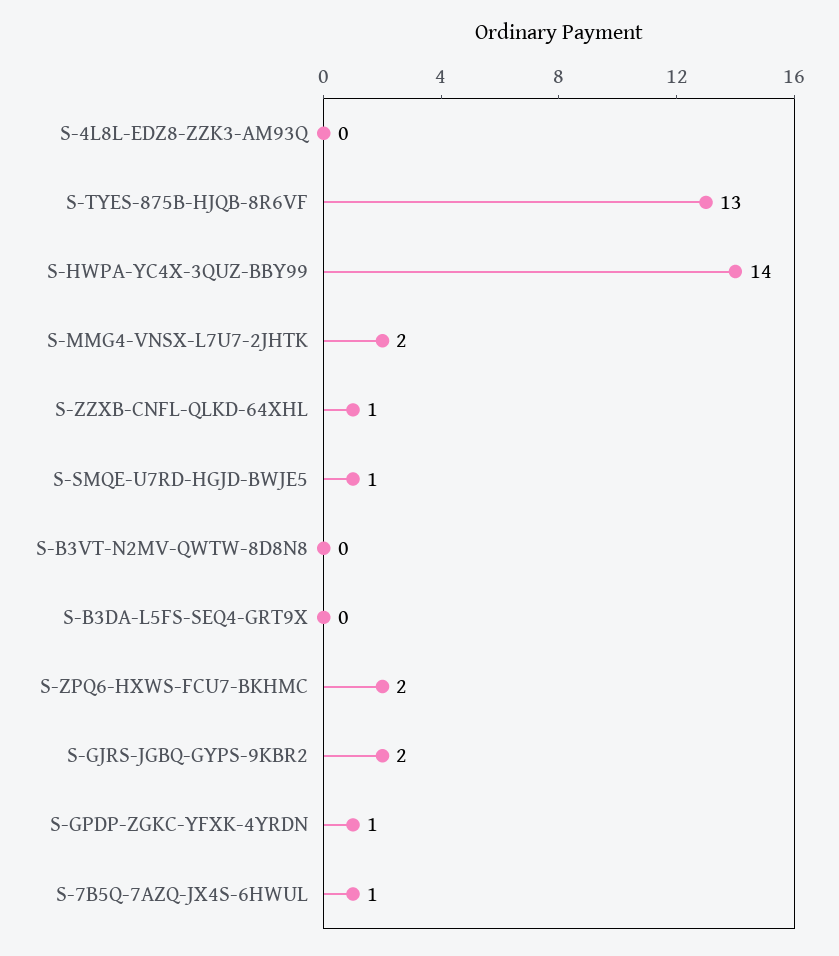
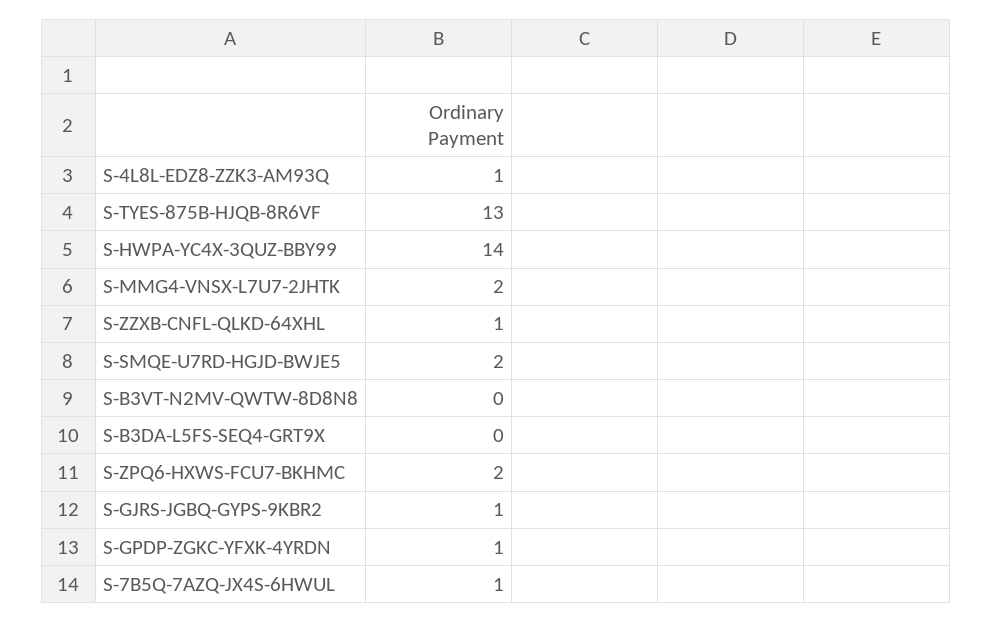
S-4L8L-EDZ8-ZZK3-AM93Q: 0 -> 1
S-SMQE-U7RD-HGJD-BWJE5: 1 -> 2
S-GJRS-JGBQ-GYPS-9KBR2: 2 -> 1

